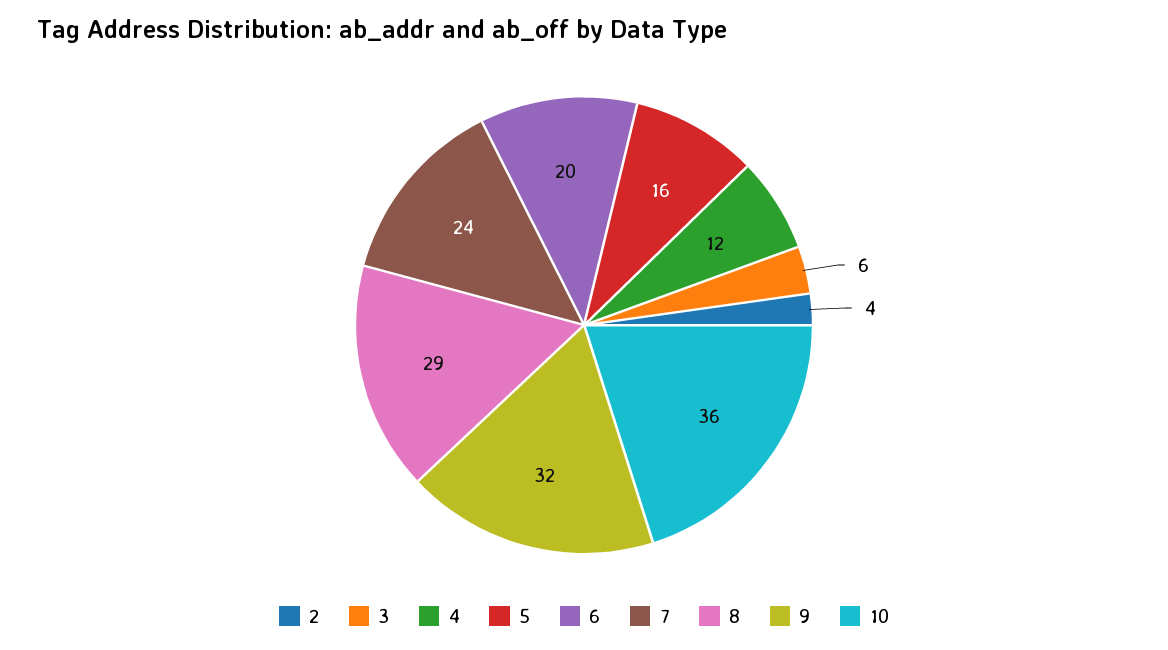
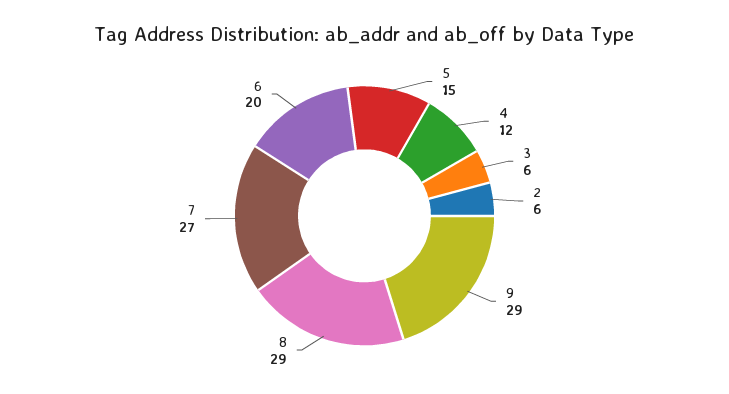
2: 4 -> 6
5: 16 -> 15
7: 24 -> 27
9: 32 -> 29
10: 36 -> none

